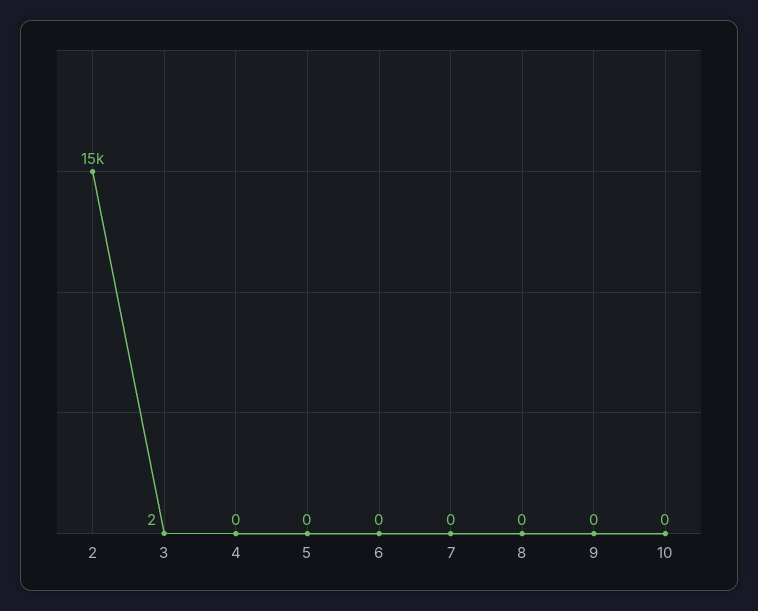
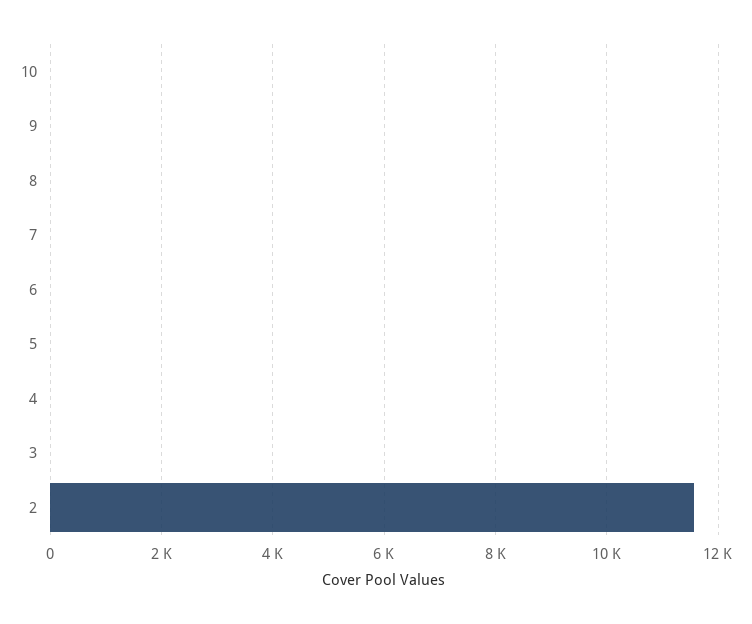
2: 15000 -> 11600

